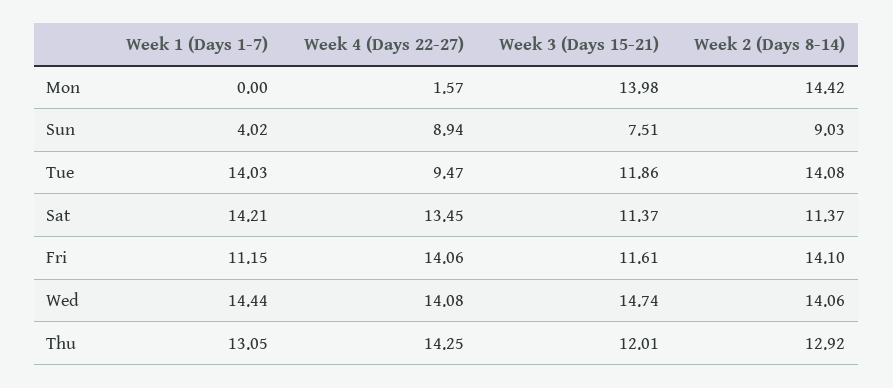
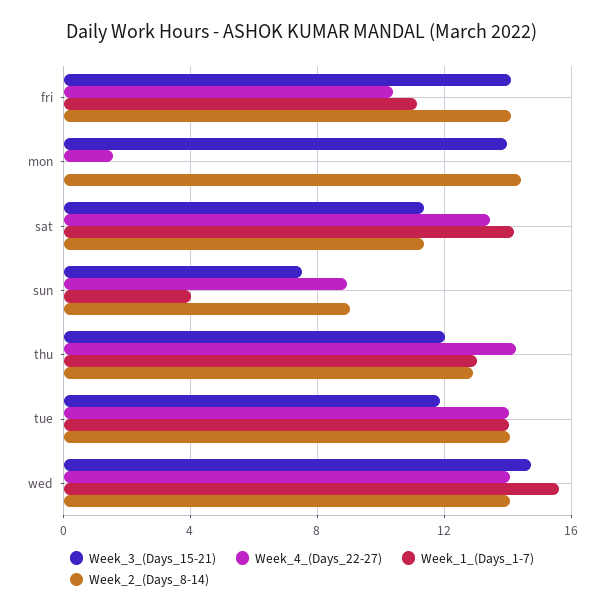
Week 4 (Days 22-27), Tue: 9.47 -> 14
Week 4 (Days 22-27), Fri: 14.06 -> 10.5
Week 3 (Days 15-21), Fri: 11.61 -> 14
Week 1 (Days 1-7), Wed: 14.44 -> 15.5

